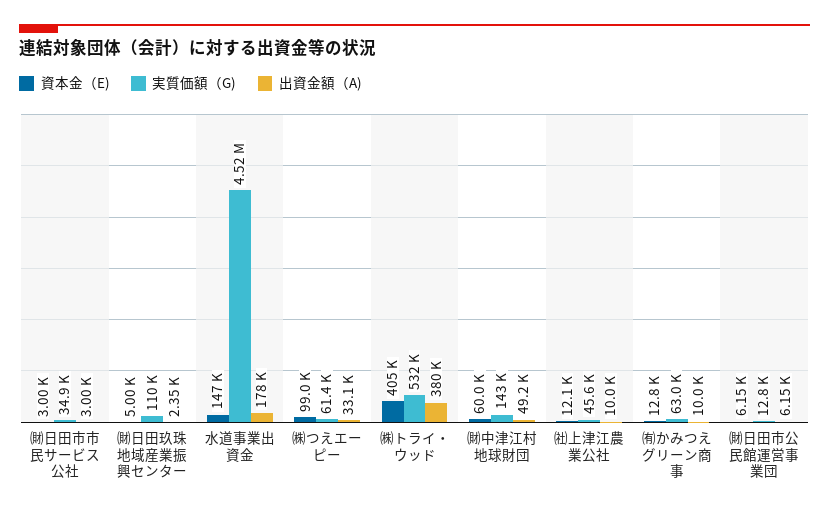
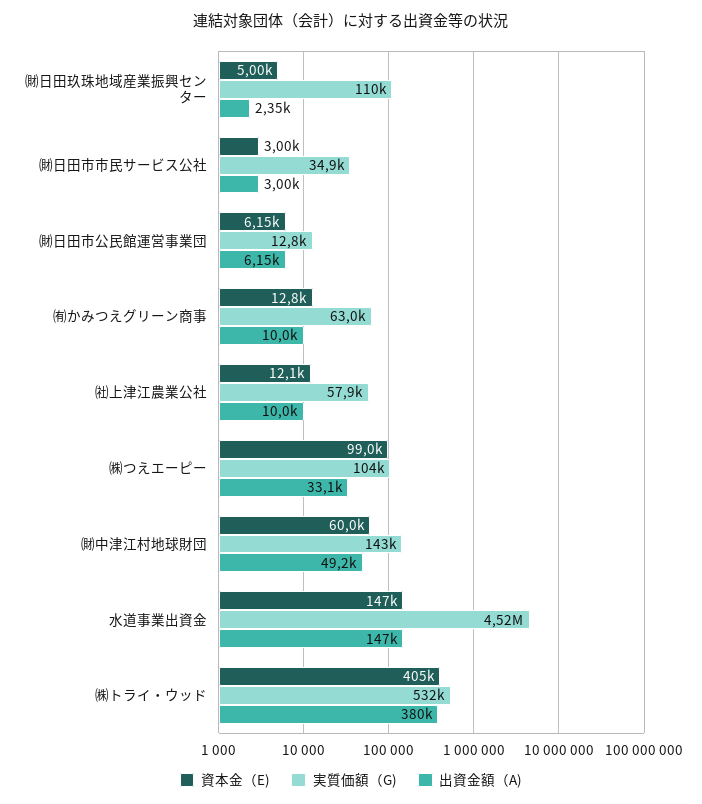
出資金額（A), 水道事業出資金: 178000 -> 147000
実質価額（G), ㈱つえエーピー: 61400 -> 104000
実質価額（G), ㈳上津江農業公社: 45600 -> 57900

